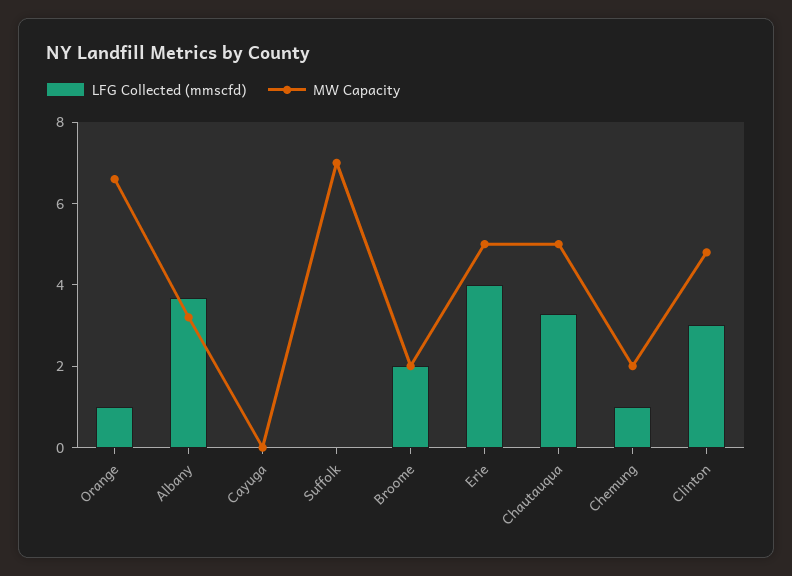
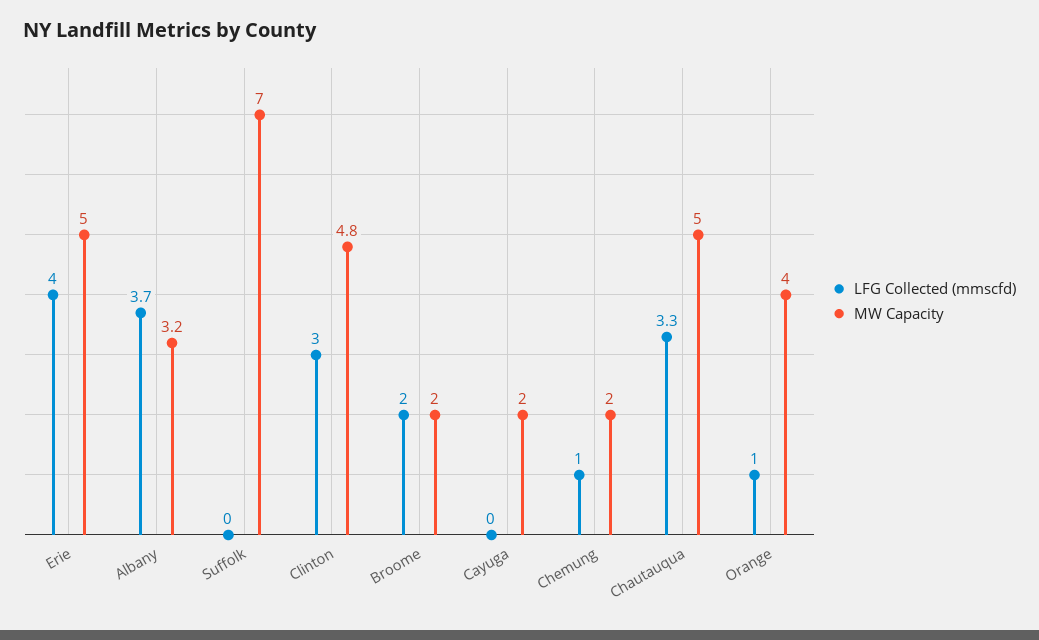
MW Capacity, Orange: 6.5 -> 4
MW Capacity, Cayuga: 0 -> 2

